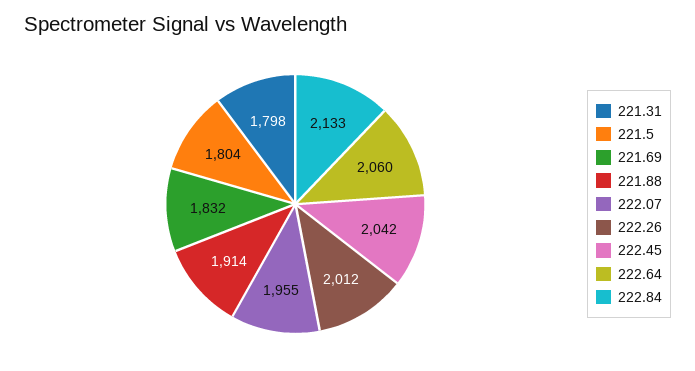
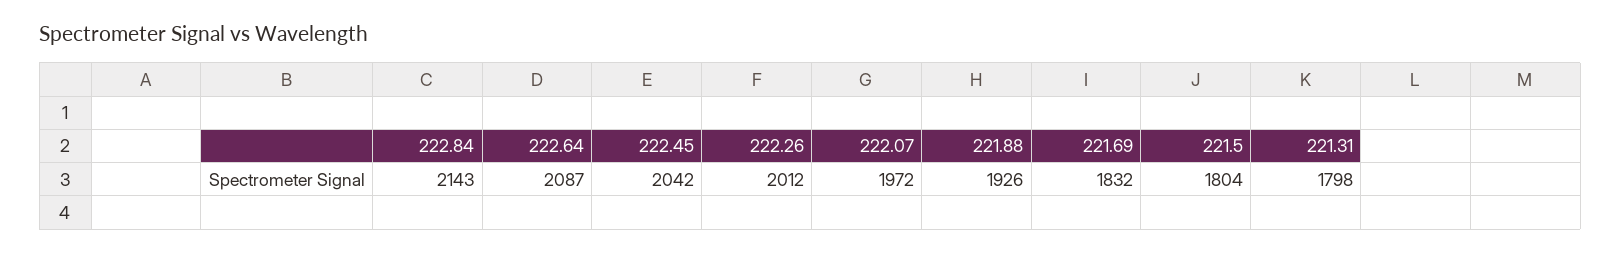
221.88: 1914 -> 1926
222.07: 1955 -> 1972
222.64: 2060 -> 2087
222.84: 2133 -> 2143

